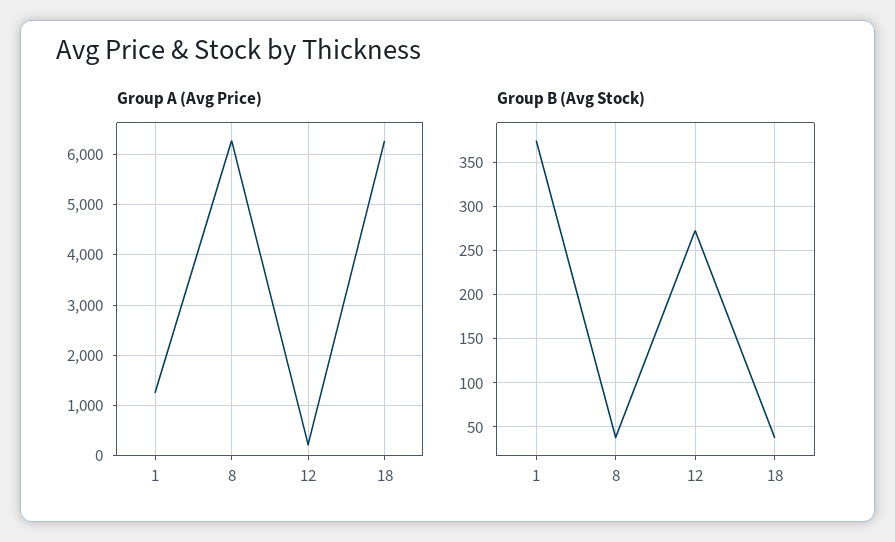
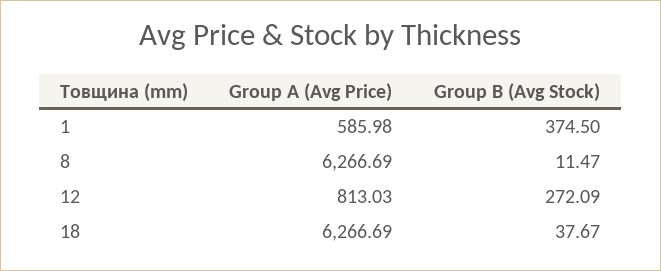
Group A (Avg Price), 1: 1200 -> 585.98
Group A (Avg Price), 12: 200 -> 813.03
Group B (Avg Stock), 8: 40 -> 11.47

